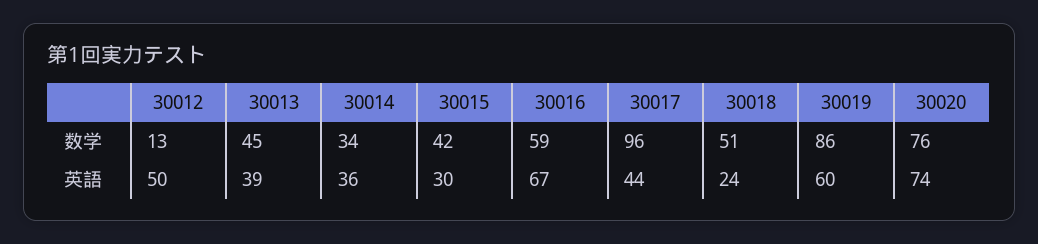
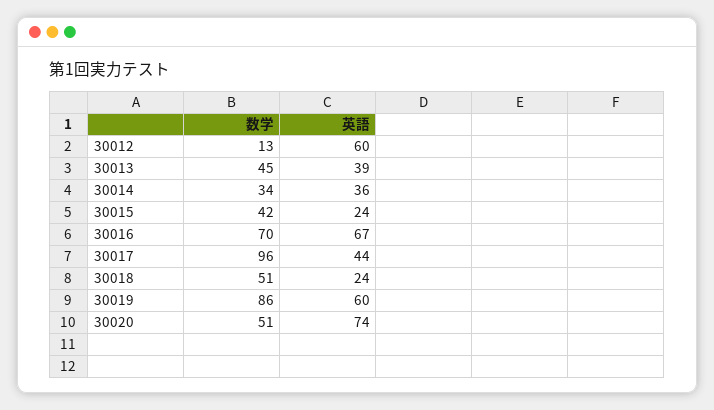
30016, 数学: 59 -> 70
30020, 数学: 76 -> 51
30012, 英語: 50 -> 60
30015, 英語: 30 -> 24

